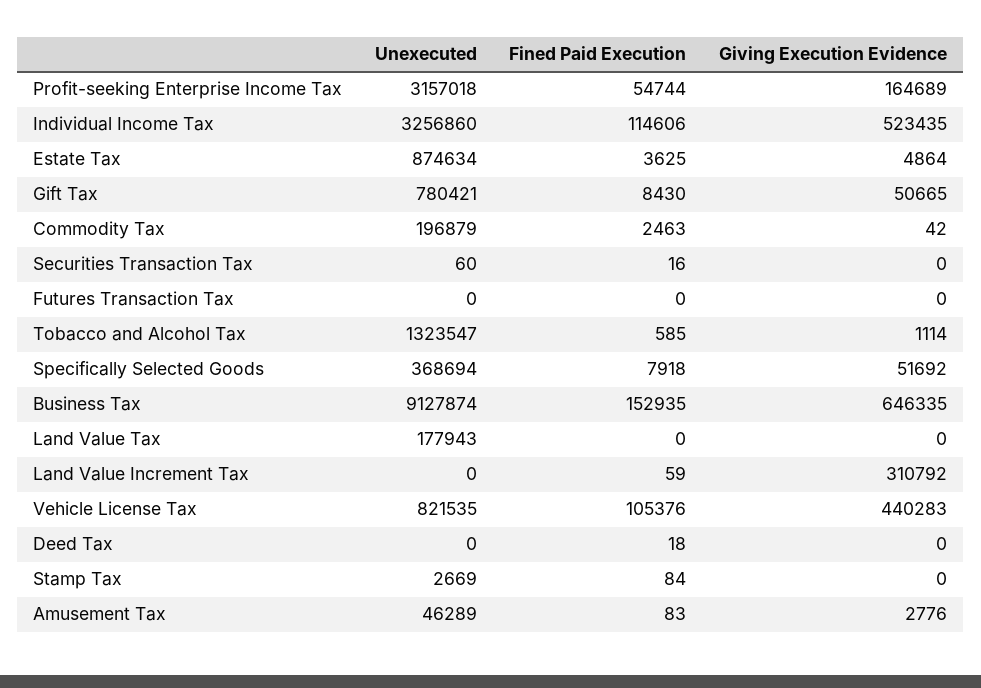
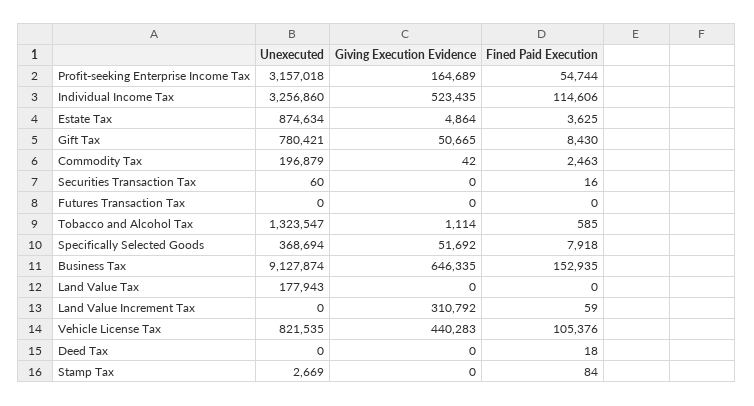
Unexecuted, Amusement Tax: 46289 -> none
Fined Paid Execution, Amusement Tax: 83 -> none
Giving Execution Evidence, Amusement Tax: 2776 -> none

